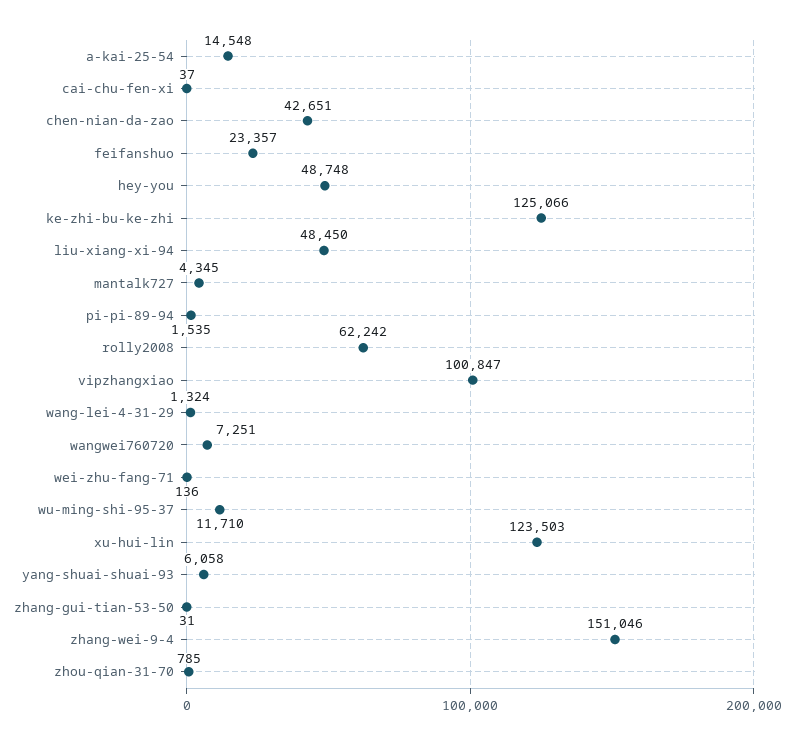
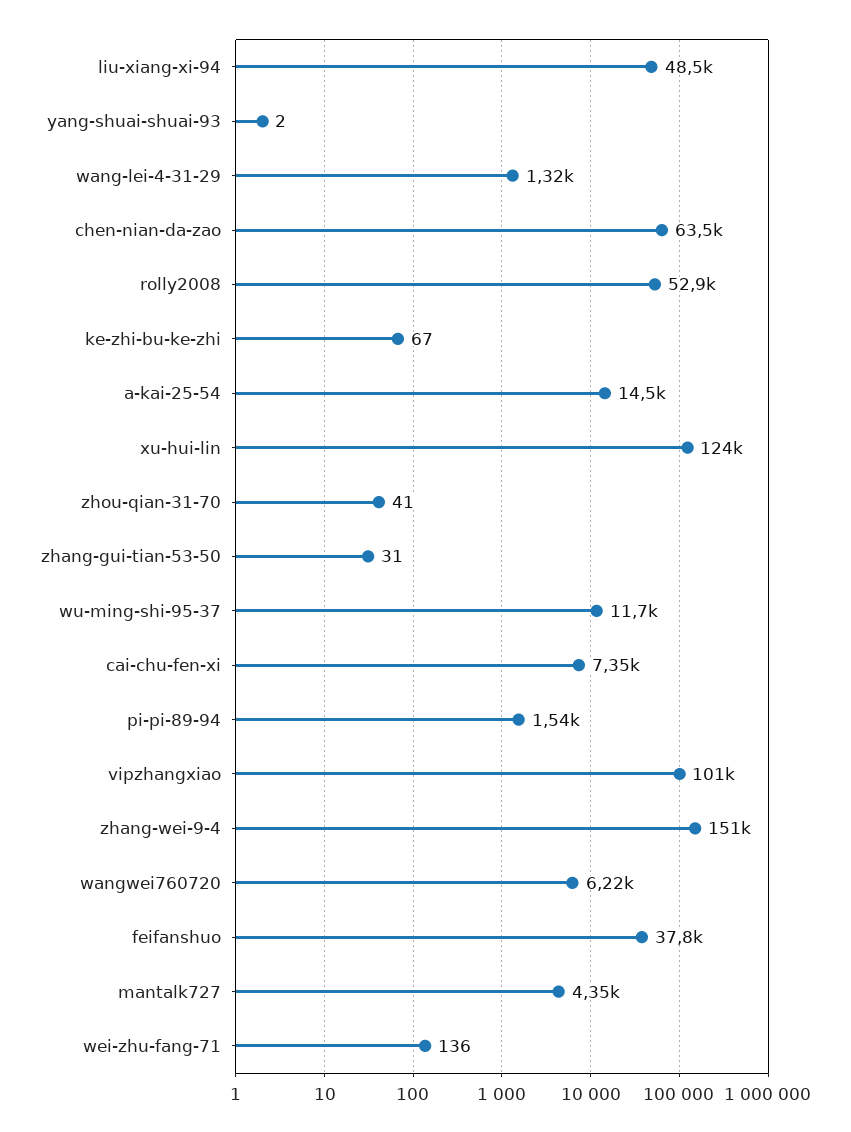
cai-chu-fen-xi: 37 -> 7350
chen-nian-da-zao: 42651 -> 63500
feifanshuo: 23357 -> 37800
hey-you: 48748 -> none
ke-zhi-bu-ke-zhi: 125066 -> 67
rolly2008: 62242 -> 52900
wangwei760720: 7251 -> 6220
yang-shuai-shuai-93: 6058 -> 2
zhou-qian-31-70: 785 -> 41

